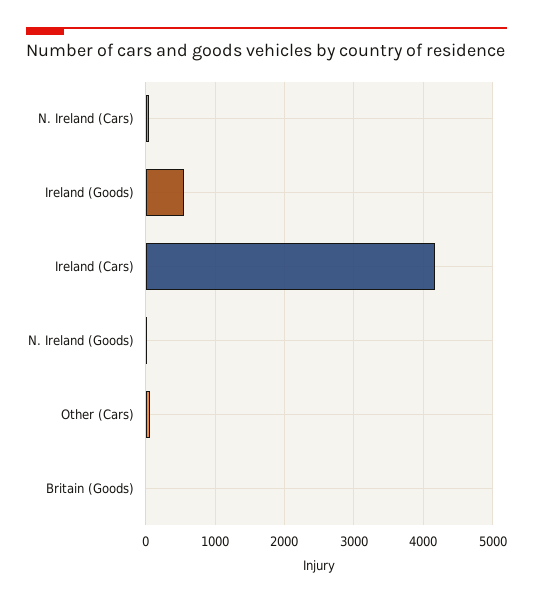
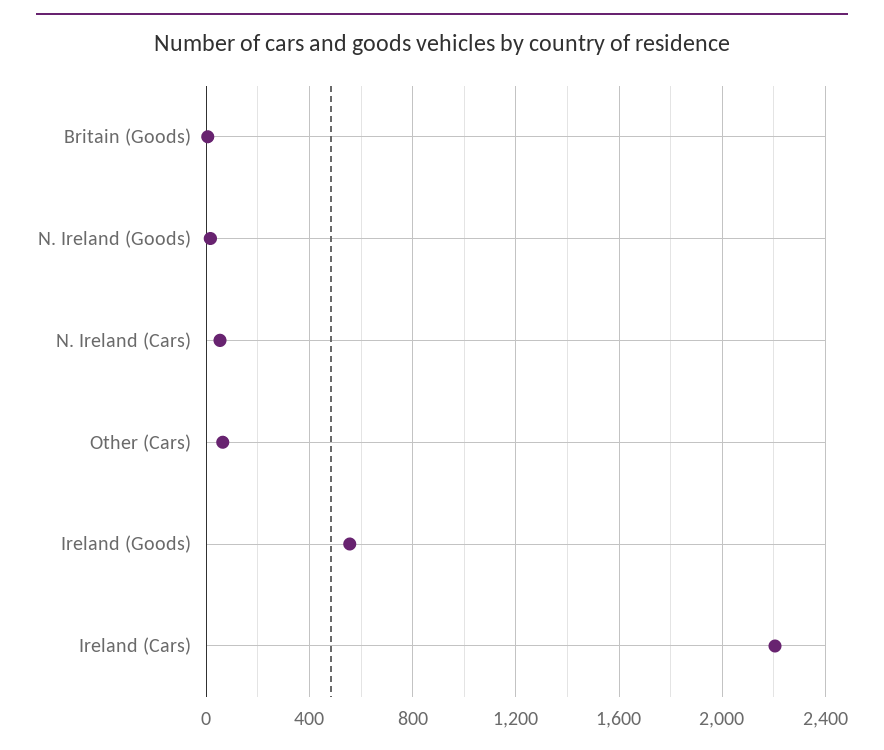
Ireland (Cars): 4200 -> 2200

